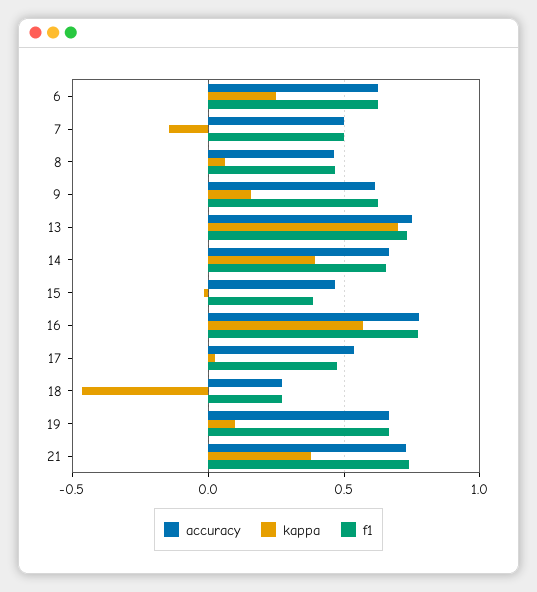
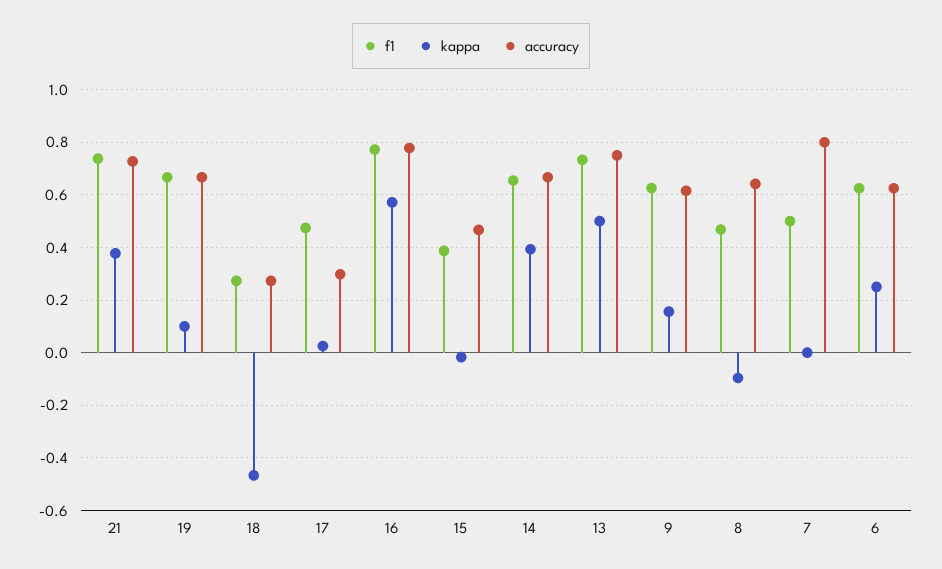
accuracy, 7: 0.5 -> 0.8
kappa, 7: -0.15 -> 0
accuracy, 8: 0.45 -> 0.65
kappa, 8: 0.05 -> -0.1
kappa, 13: 0.7 -> 0.5
accuracy, 17: 0.55 -> 0.3

